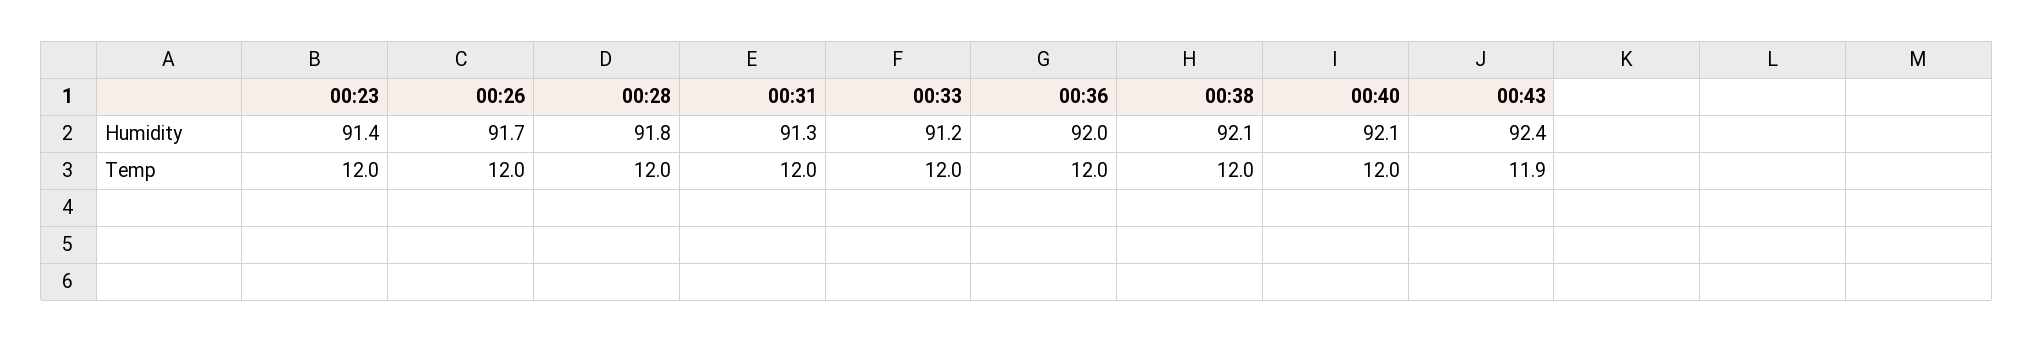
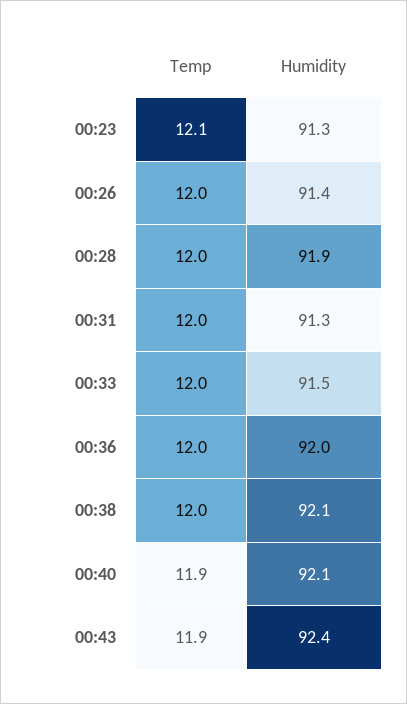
00:23, Humidity: 91.4 -> 91.3
00:26, Humidity: 91.7 -> 91.4
00:28, Humidity: 91.8 -> 91.9
00:33, Humidity: 91.2 -> 91.5
00:23, Temp: 12 -> 12.1
00:40, Temp: 12 -> 11.9

